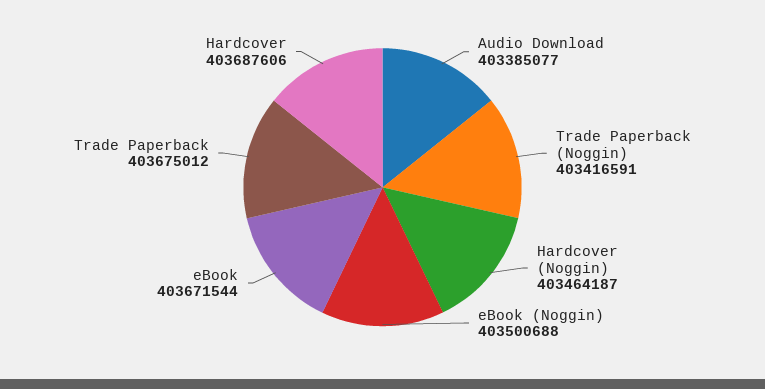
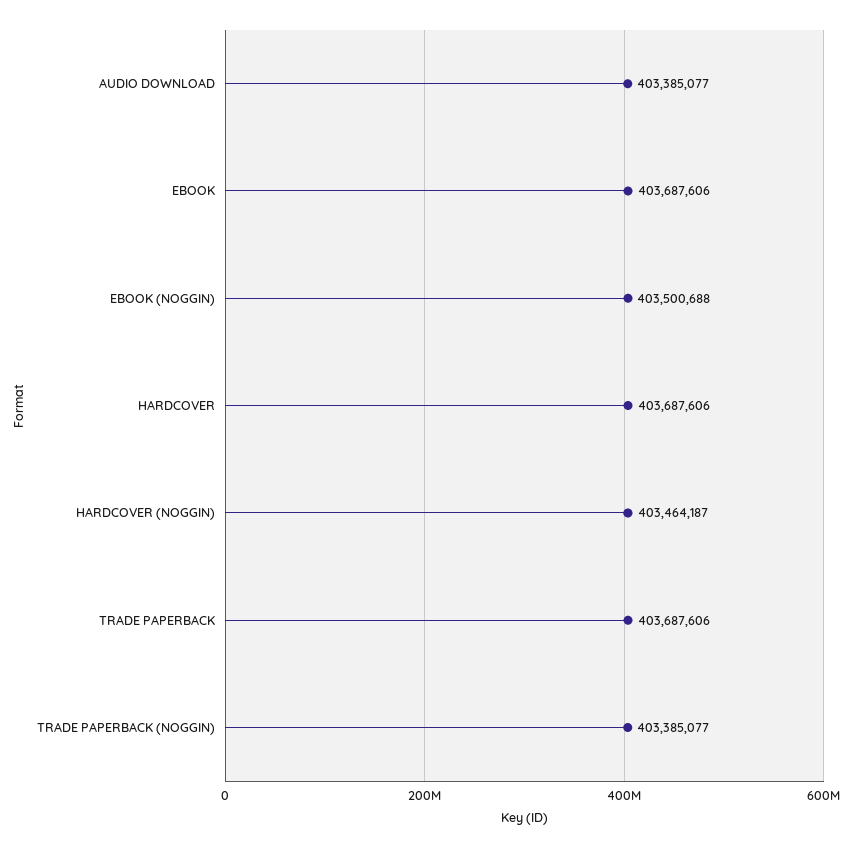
Trade Paperback (Noggin): 403416591 -> 403385077
eBook: 403671544 -> 403687606
Trade Paperback: 403675012 -> 403687606

